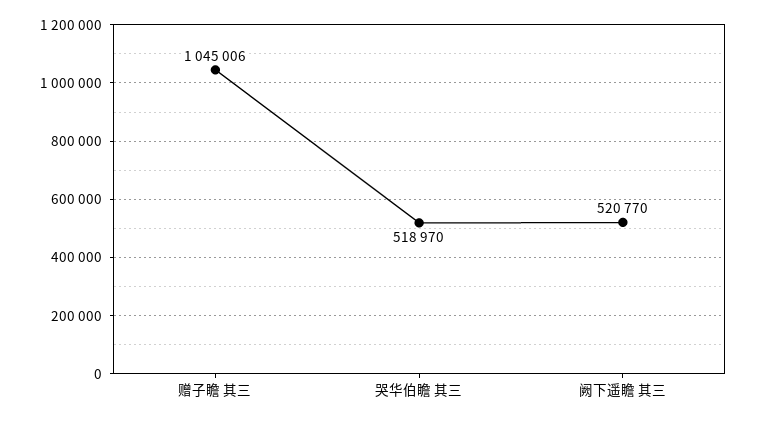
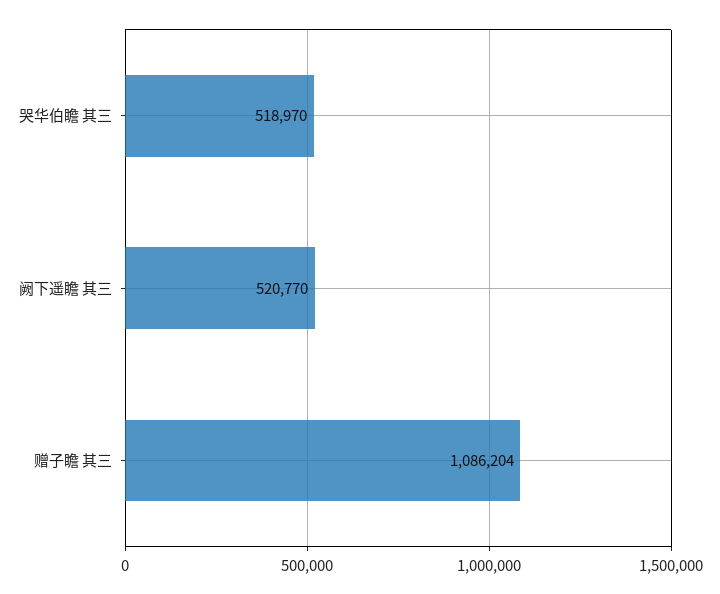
赠子瞻 其三: 1045006 -> 1086204

